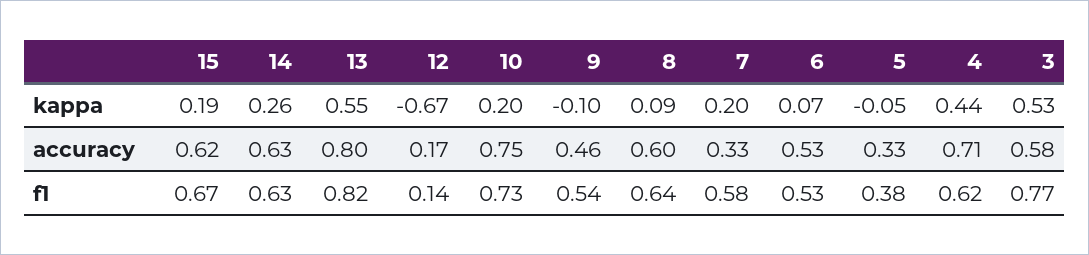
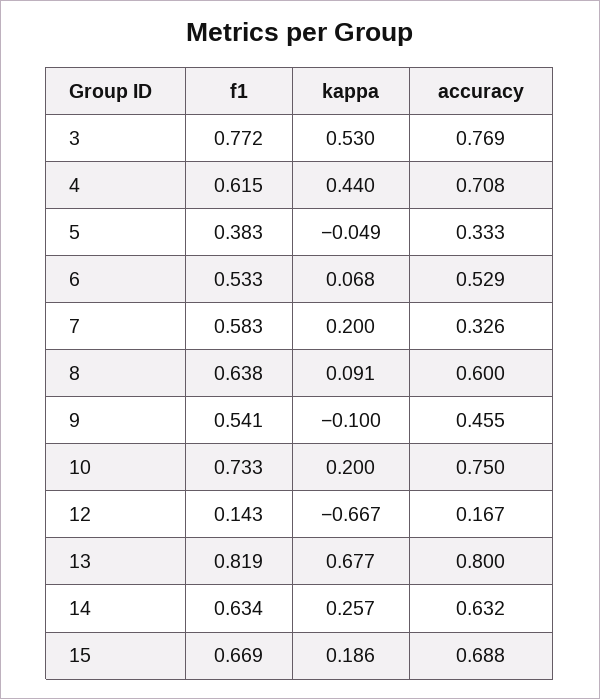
13, kappa: 0.55 -> 0.677
15, accuracy: 0.62 -> 0.688
3, accuracy: 0.58 -> 0.769

